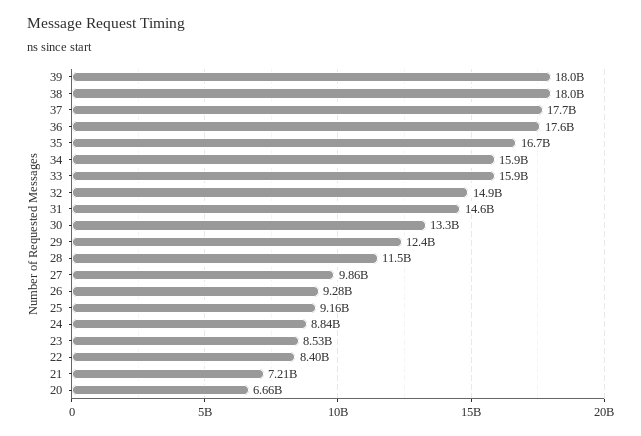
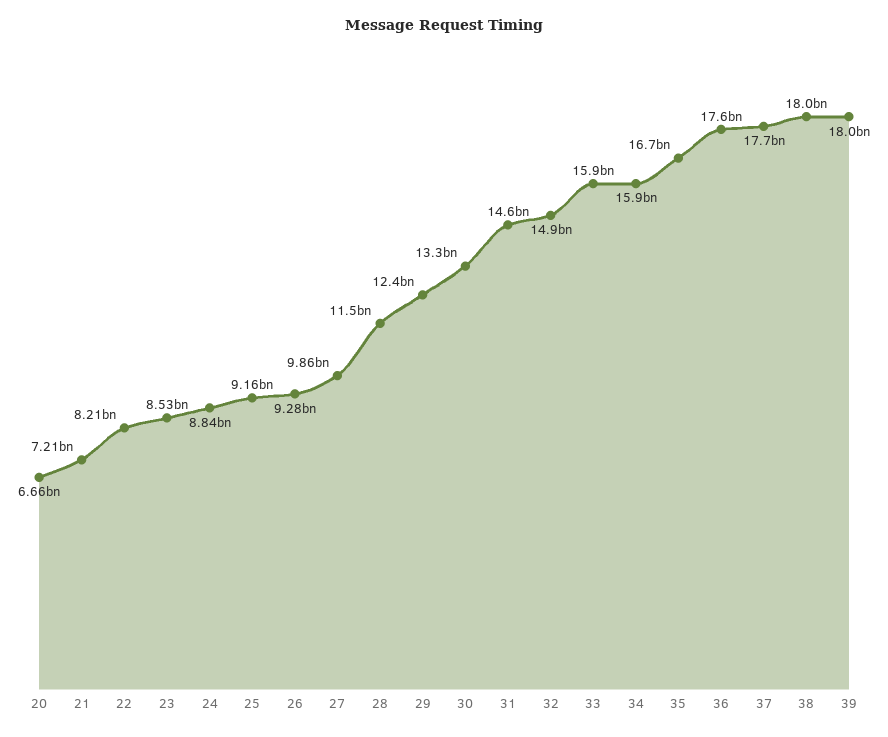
22: 8400000000 -> 8210000000

